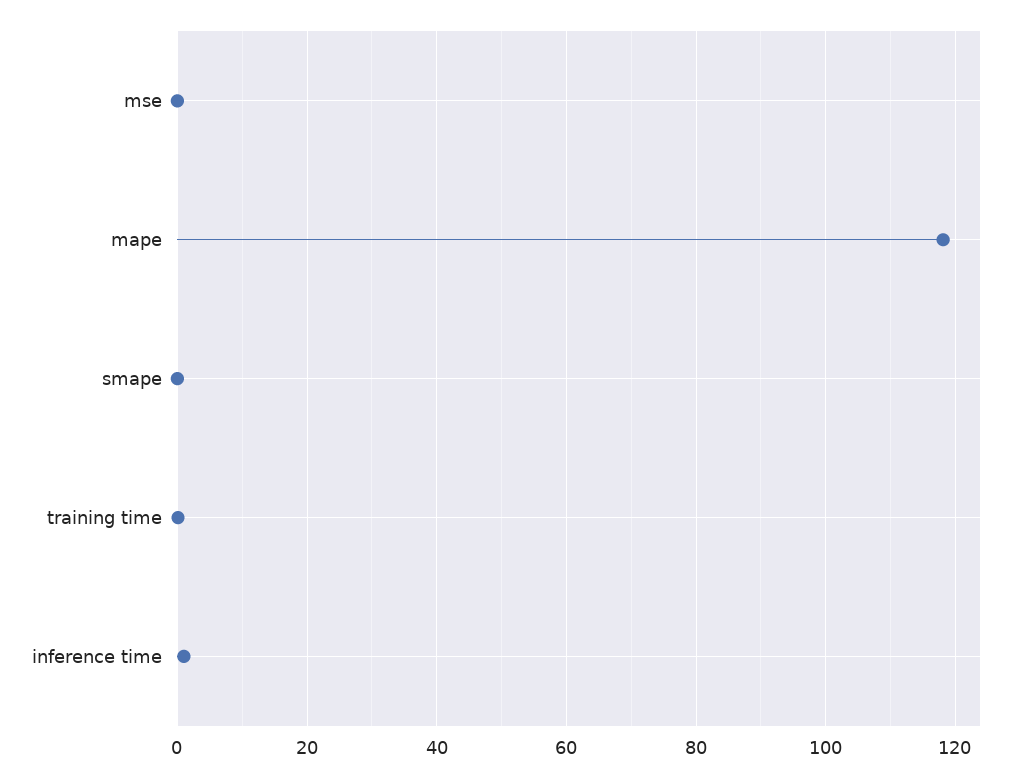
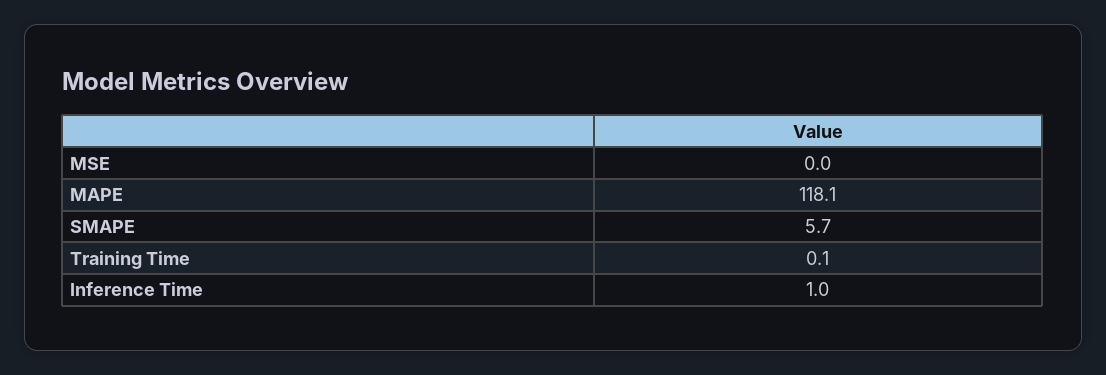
smape: 0 -> 5.7

